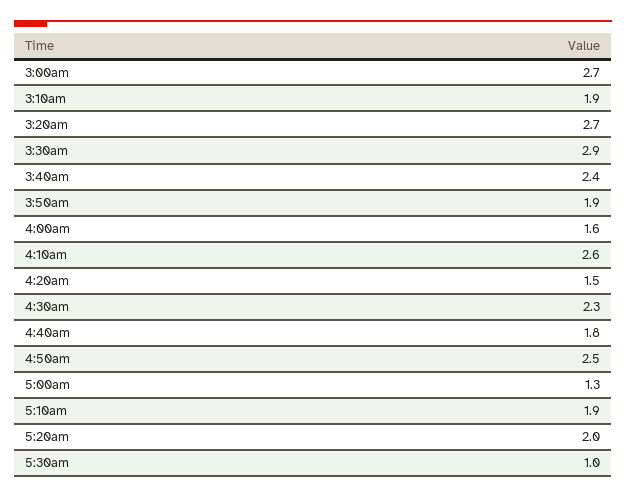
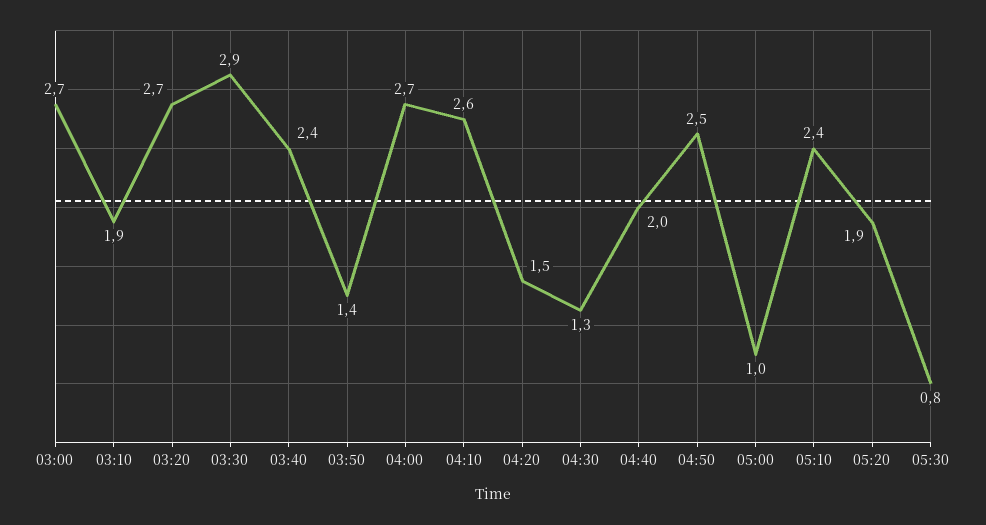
3:50am: 1.9 -> 1.4
4:00am: 1.6 -> 2.7
4:30am: 2.3 -> 1.3
4:40am: 1.8 -> 2
5:00am: 1.3 -> 1
5:10am: 1.9 -> 2.4
5:20am: 2 -> 1.9
5:30am: 1 -> 0.8

